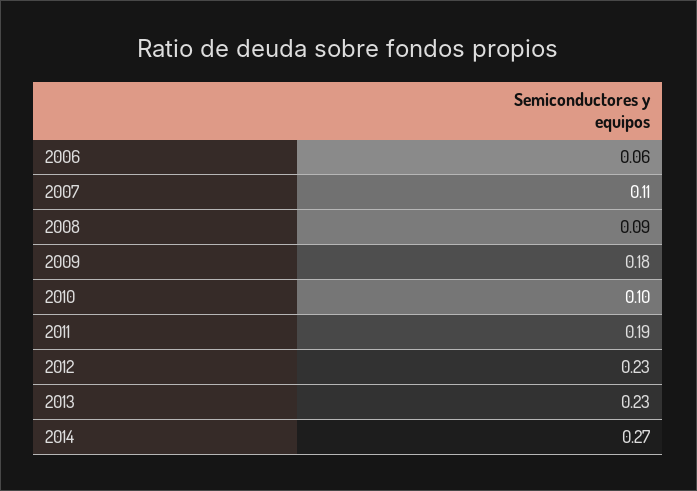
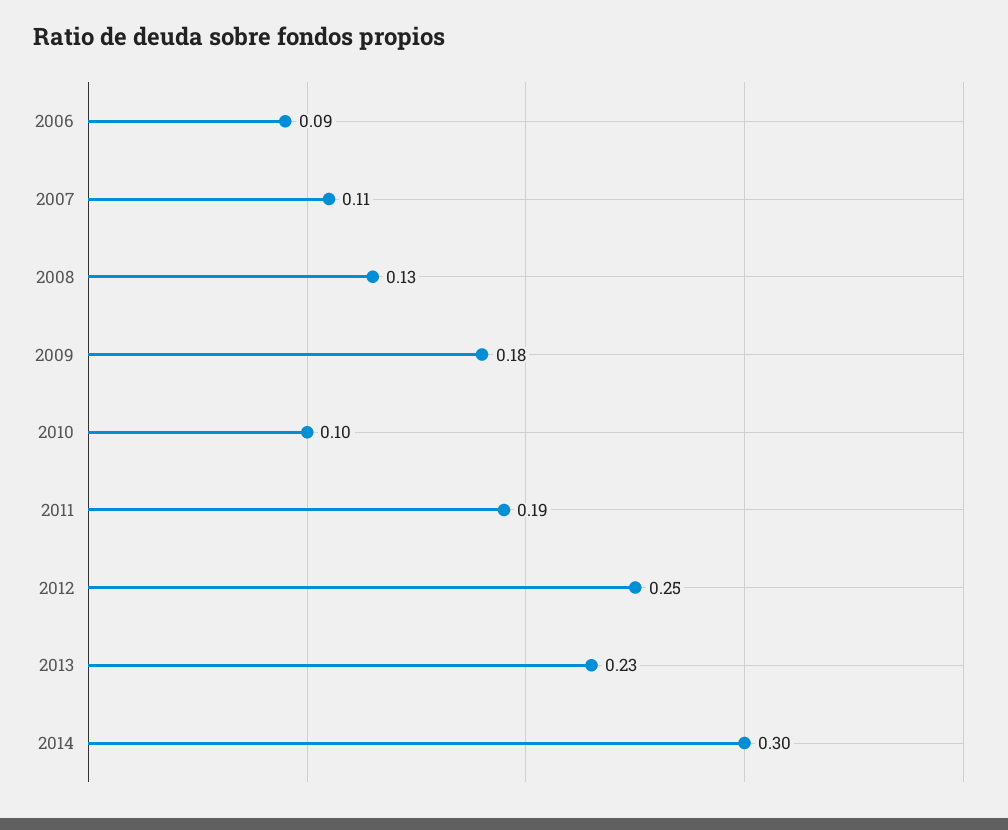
2006: 0.06 -> 0.09
2008: 0.09 -> 0.13
2012: 0.23 -> 0.25
2014: 0.27 -> 0.3

